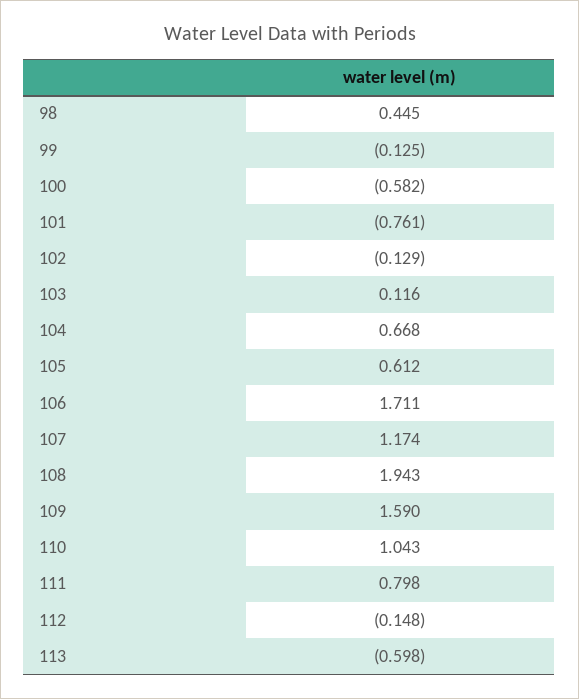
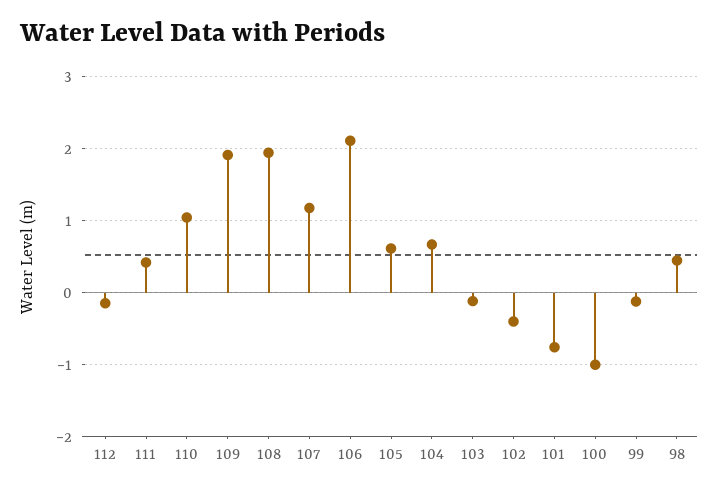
100: -0.582 -> -1
102: -0.129 -> -0.4
103: 0.116 -> -0.1
106: 1.711 -> 2.1
109: 1.59 -> 1.9
111: 0.798 -> 0.4
113: -0.598 -> none

